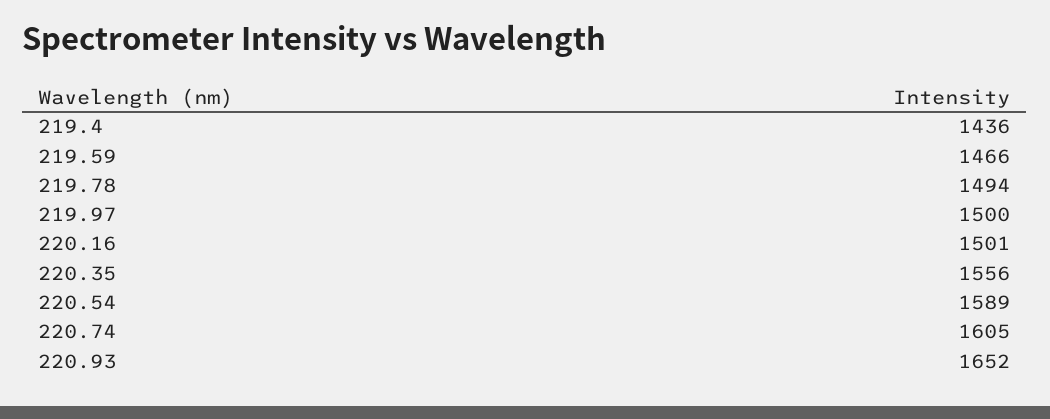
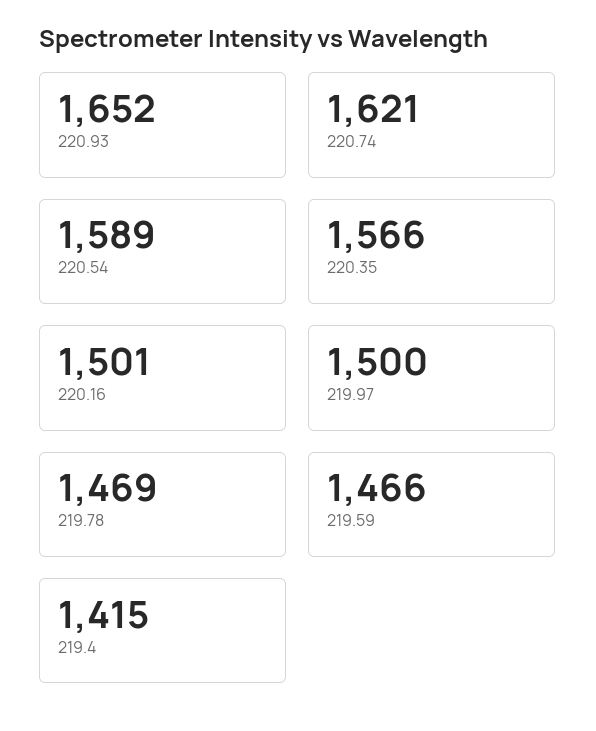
219.4: 1436 -> 1415
219.78: 1494 -> 1469
220.35: 1556 -> 1566
220.74: 1605 -> 1621

